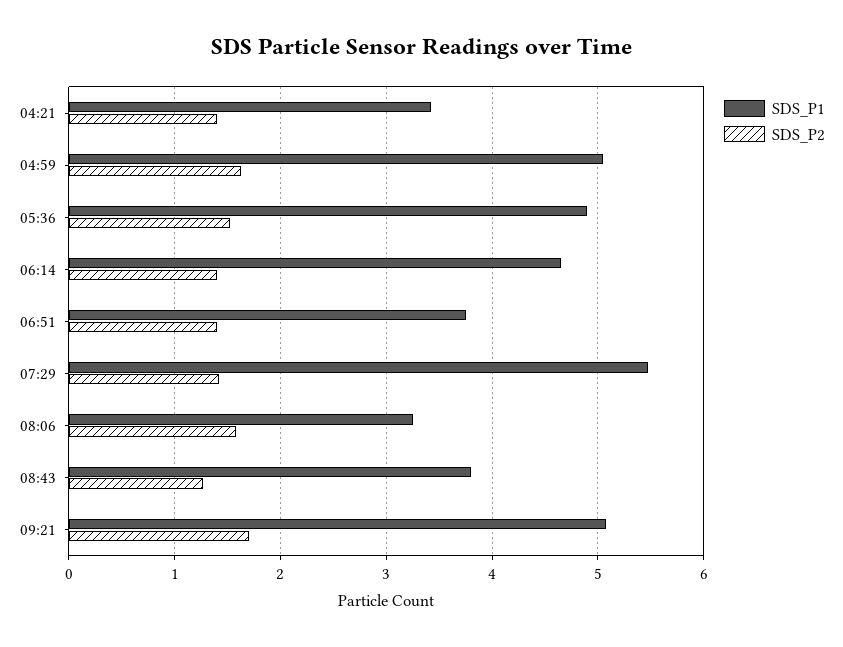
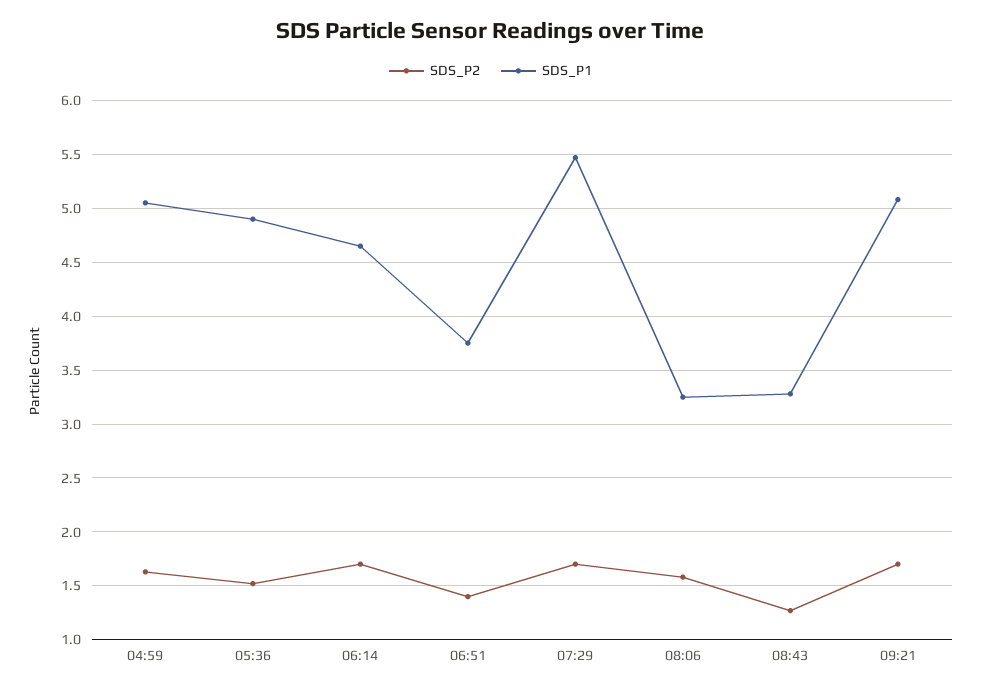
SDS_P1, 04:21: 3.4 -> none
SDS_P2, 04:21: 1.4 -> none
SDS_P2, 06:14: 1.4 -> 1.7
SDS_P2, 07:29: 1.4 -> 1.7
SDS_P1, 08:43: 3.8 -> 3.3

